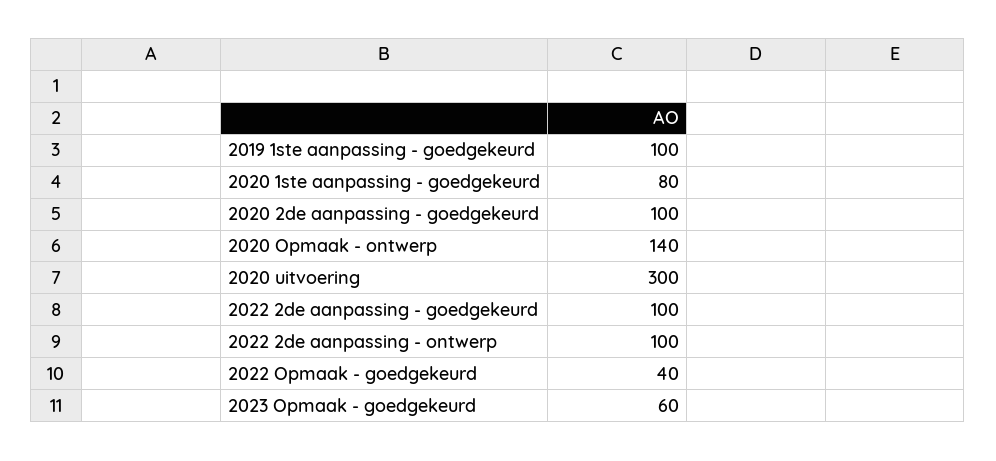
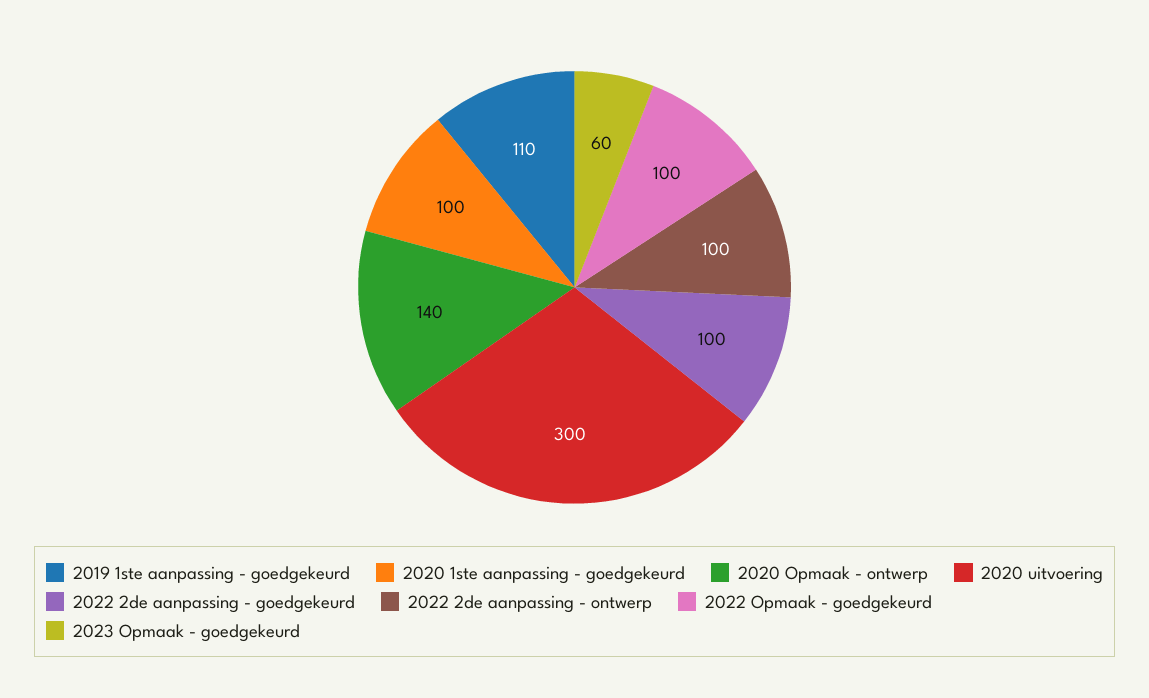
2019 1ste aanpassing - goedgekeurd: 100 -> 110
2020 1ste aanpassing - goedgekeurd: 80 -> 100
2020 2de aanpassing - goedgekeurd: 100 -> none
2022 Opmaak - goedgekeurd: 40 -> 100

